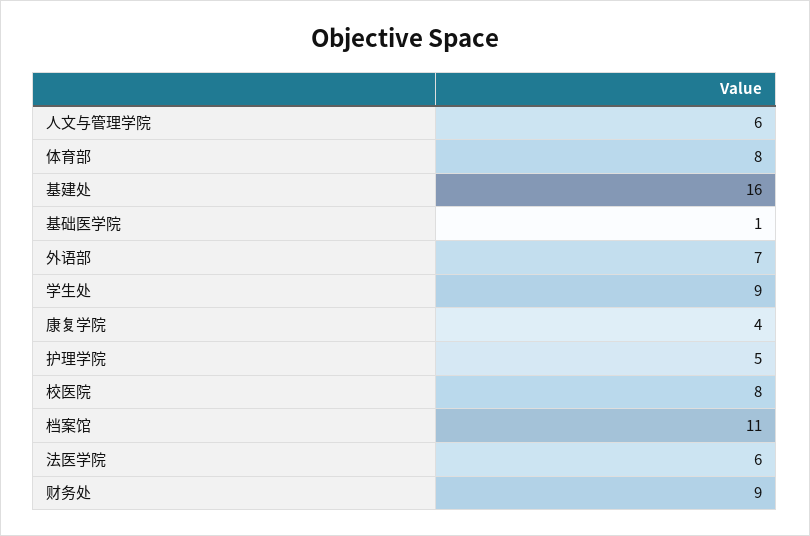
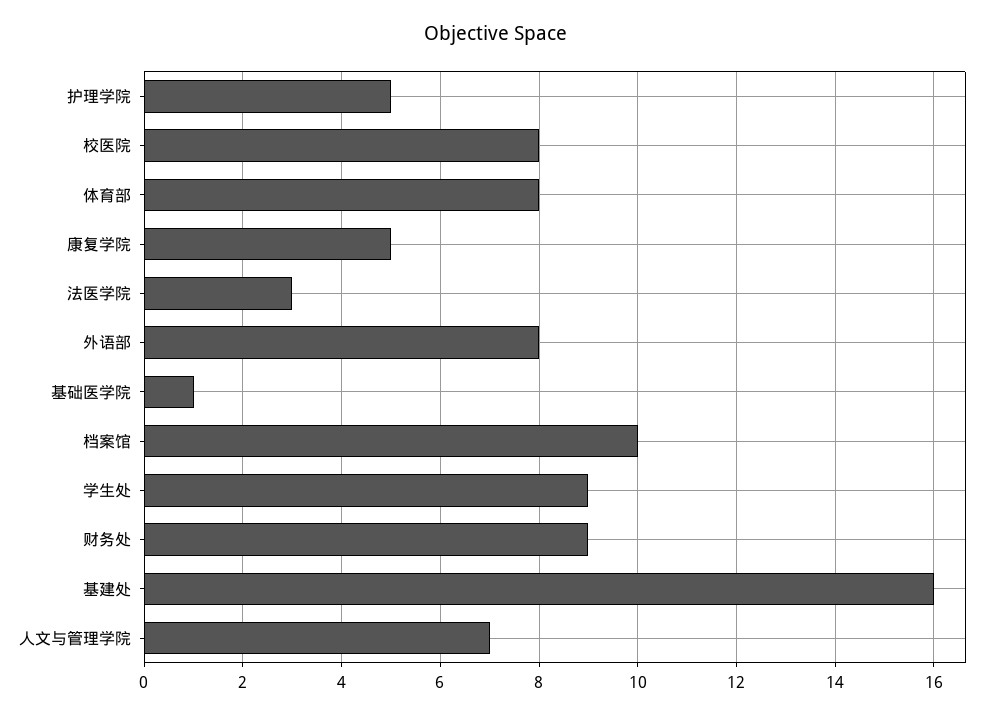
人文与管理学院: 6 -> 7
外语部: 7 -> 8
康复学院: 4 -> 5
档案馆: 11 -> 10
法医学院: 6 -> 3

